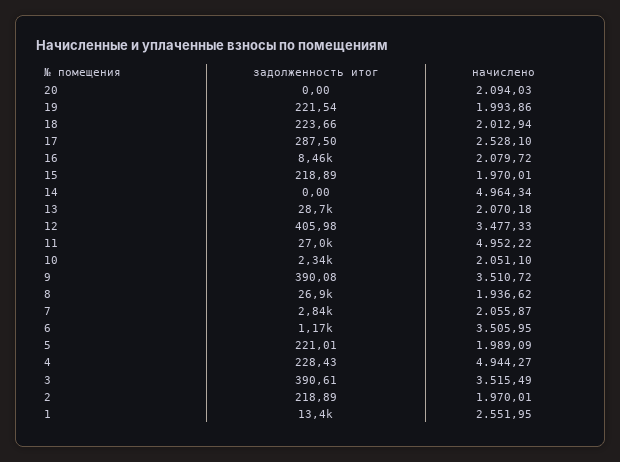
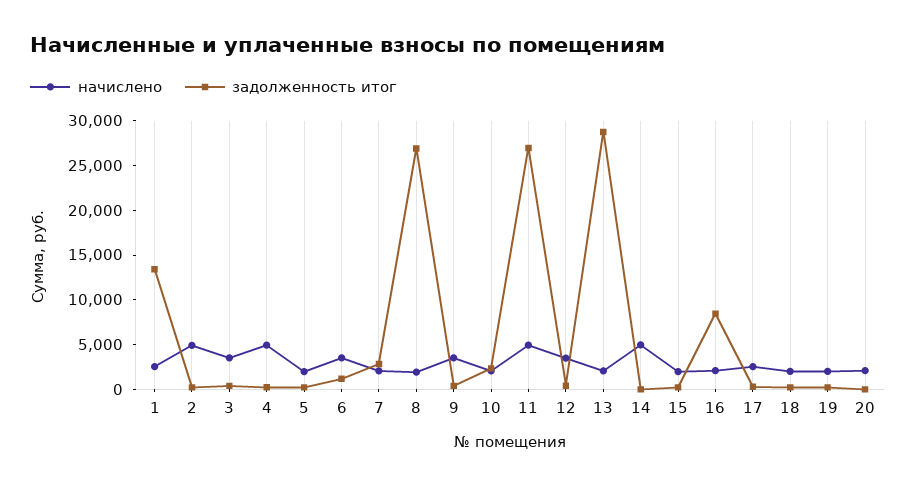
начислено, 2: 1970.01 -> 5000

